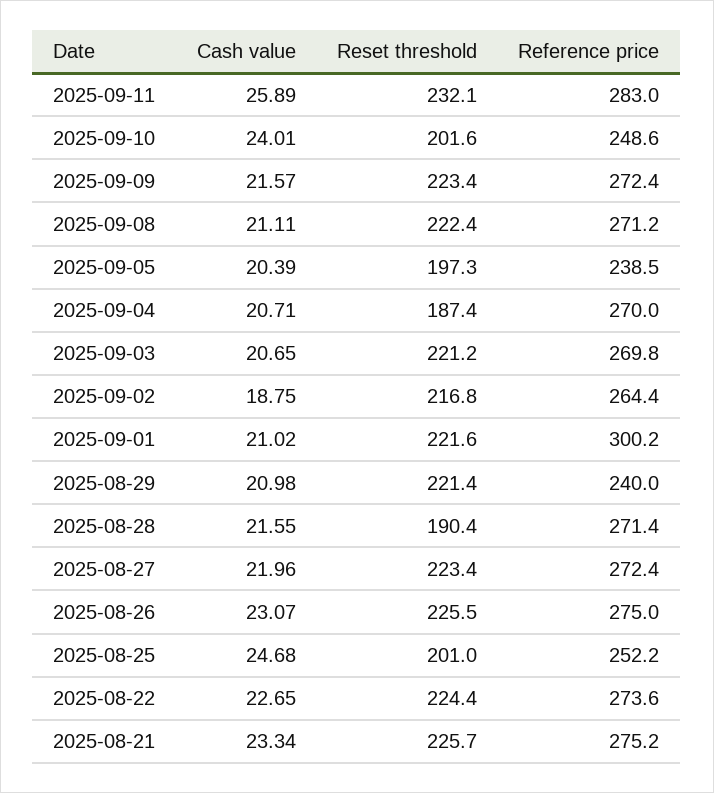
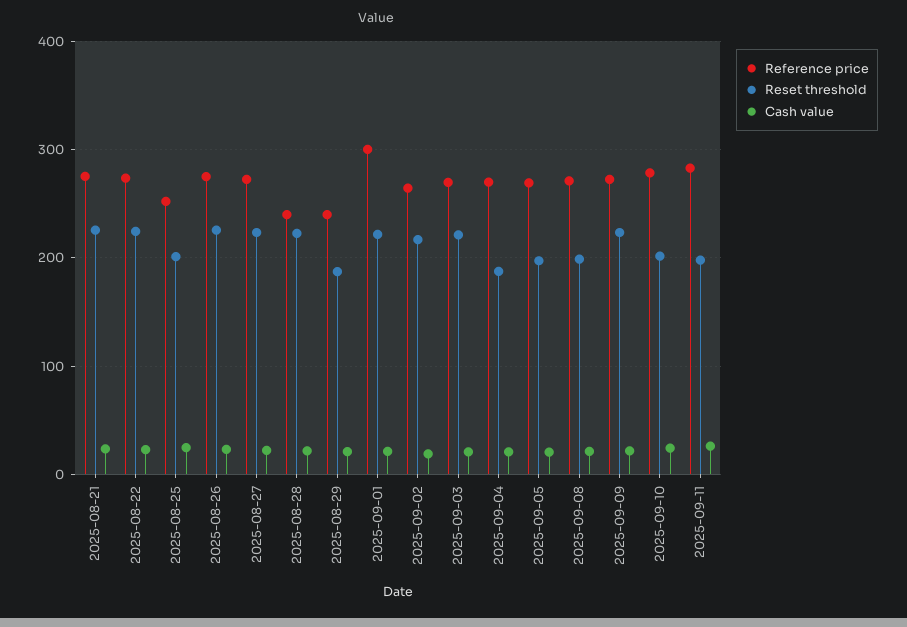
Reset threshold, 2025-09-11: 232.1 -> 200
Reference price, 2025-09-10: 248.6 -> 280
Reset threshold, 2025-09-08: 222.4 -> 200
Reference price, 2025-09-05: 238.5 -> 270
Reset threshold, 2025-08-29: 221.4 -> 190
Reset threshold, 2025-08-28: 190.4 -> 220
Reference price, 2025-08-28: 271.4 -> 240

